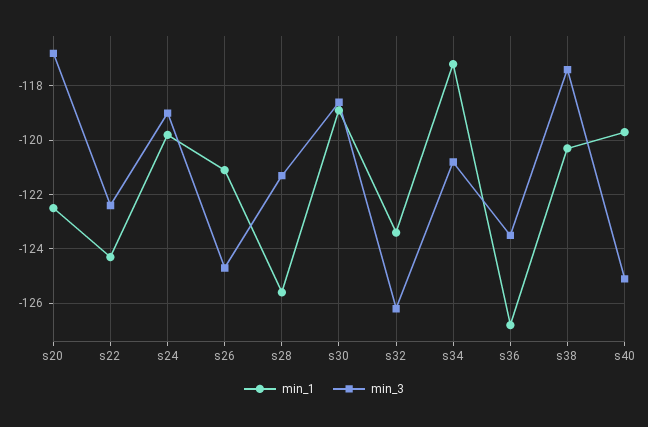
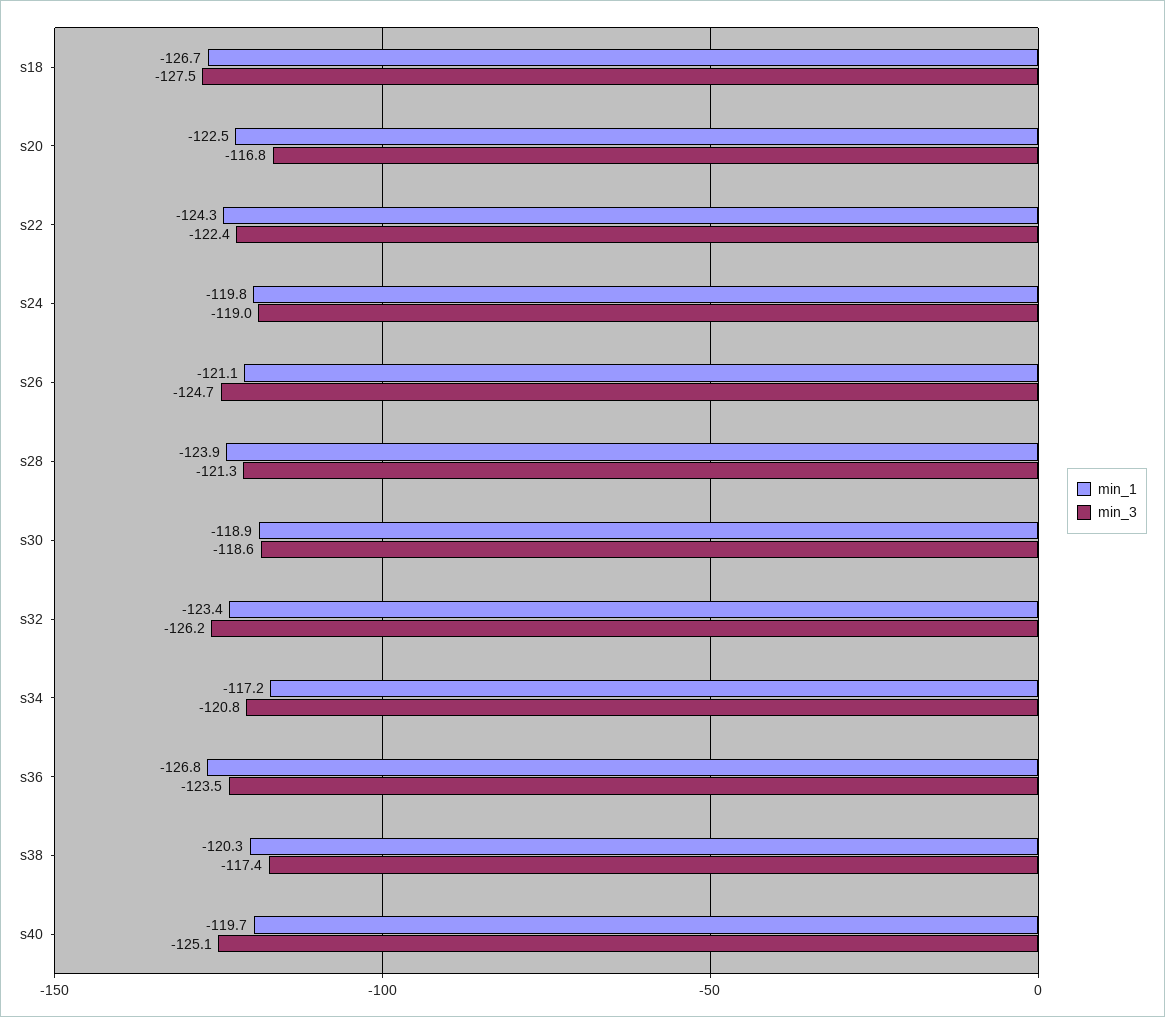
min_1, s28: -125.5 -> -123.9
min_1, s18: none -> -126.7
min_3, s18: none -> -127.5

